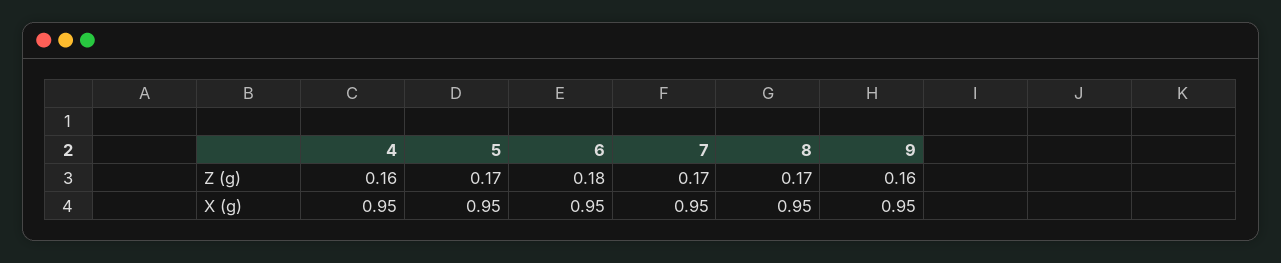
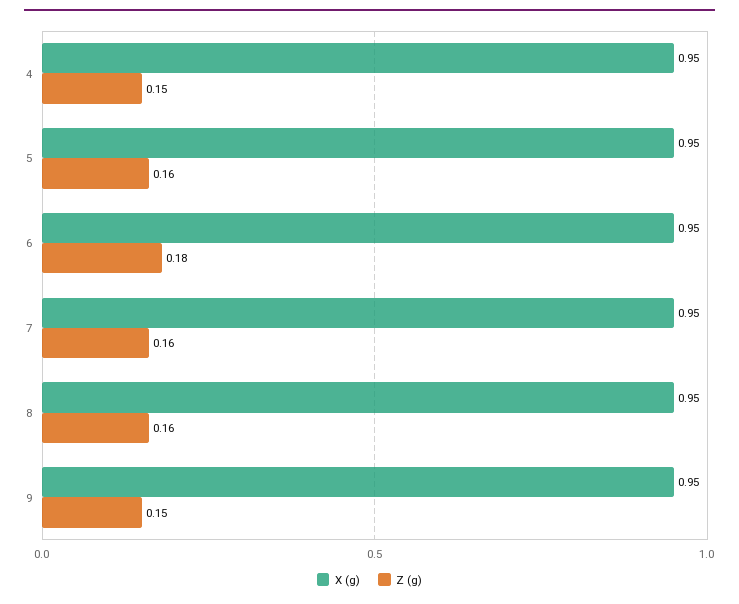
Z (g), 4: 0.16 -> 0.15
Z (g), 5: 0.17 -> 0.16
Z (g), 7: 0.17 -> 0.16
Z (g), 8: 0.17 -> 0.16
Z (g), 9: 0.16 -> 0.15

